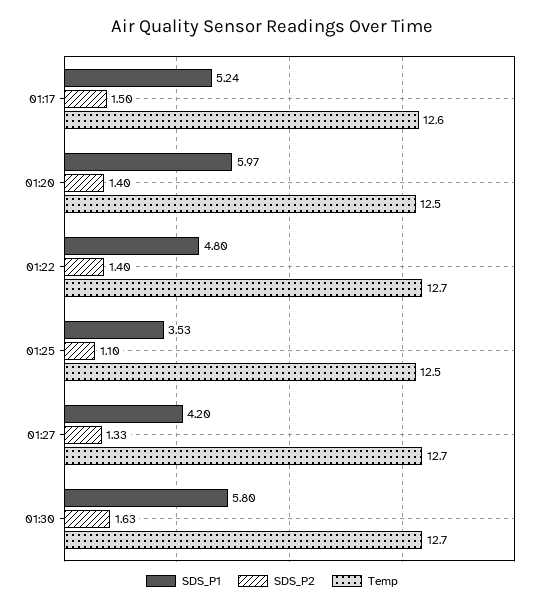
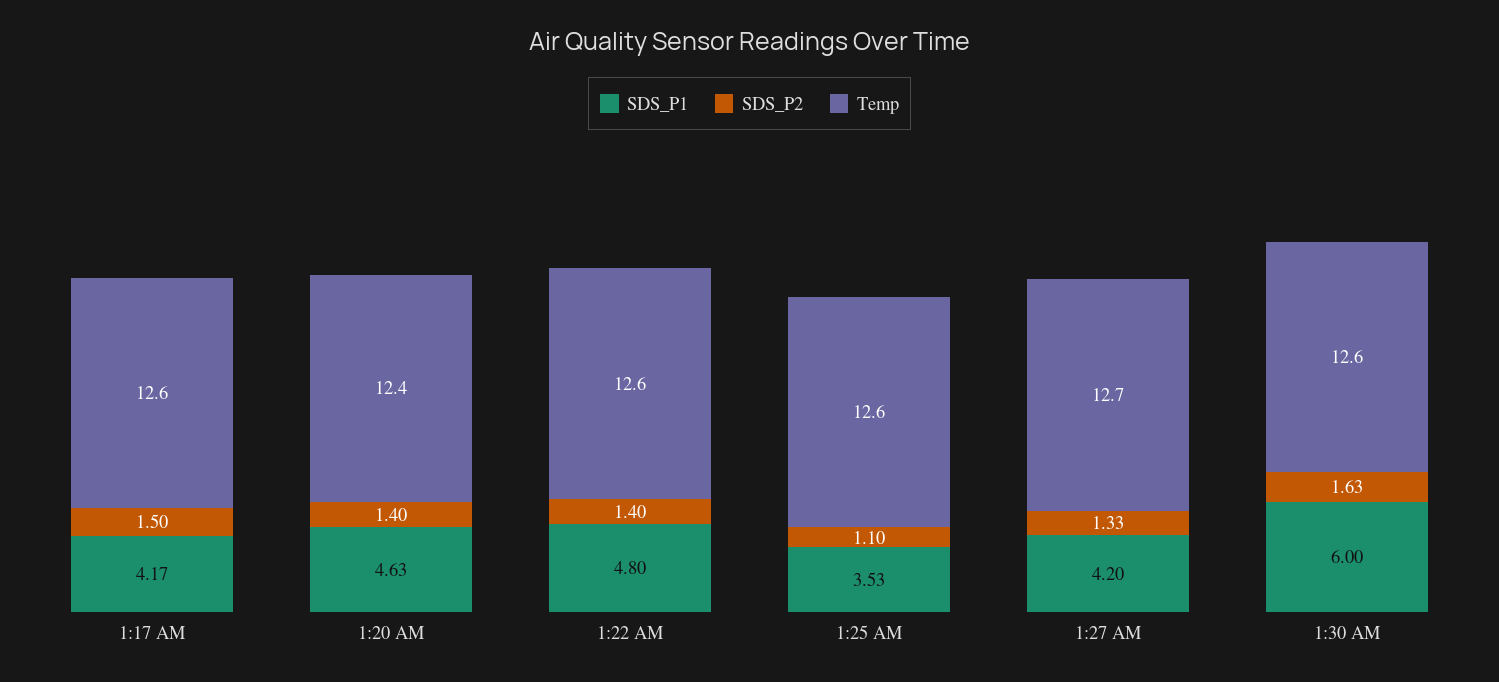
SDS_P1, 01:17: 5.24 -> 4.17
SDS_P1, 01:20: 5.97 -> 4.63
Temp, 01:20: 12.5 -> 12.4
Temp, 01:22: 12.7 -> 12.6
Temp, 01:25: 12.5 -> 12.6
SDS_P1, 01:30: 5.8 -> 6
Temp, 01:30: 12.7 -> 12.6

